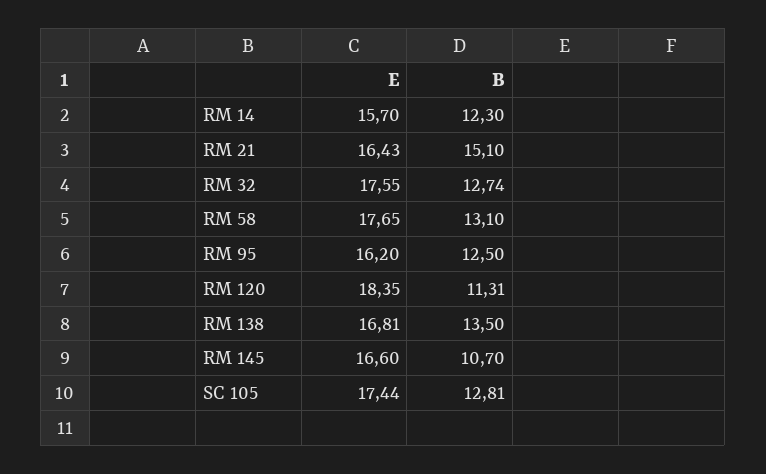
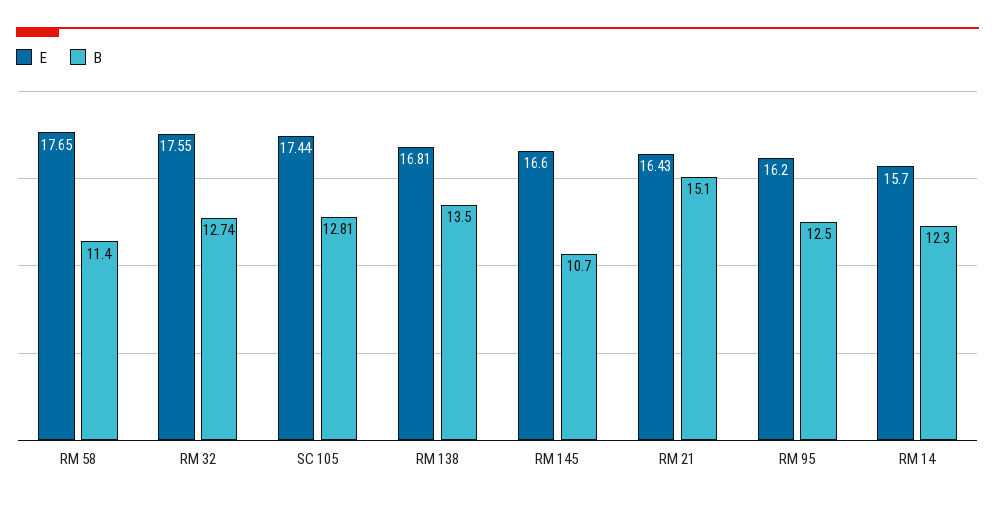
B, RM 58: 13.1 -> 11.4
E, RM 120: 18.35 -> none
B, RM 120: 11.31 -> none

